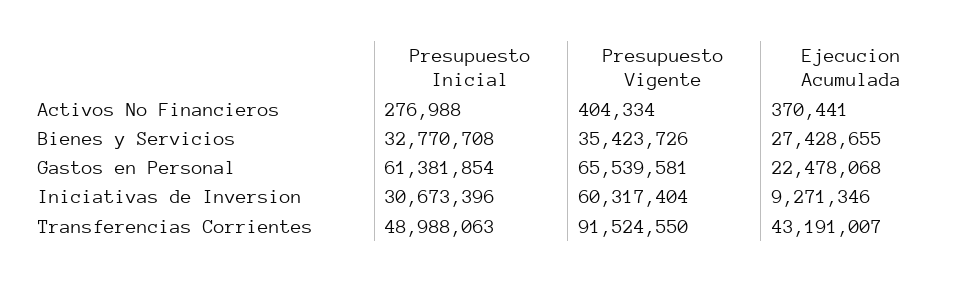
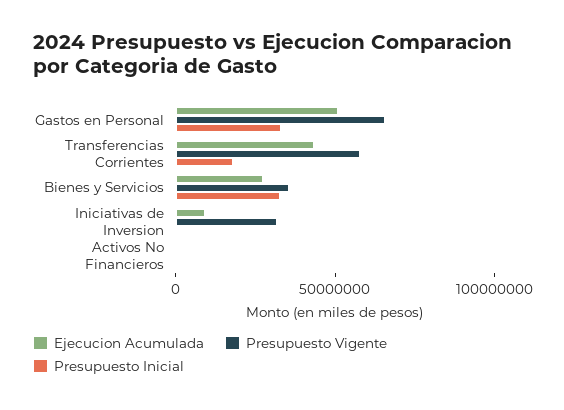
Presupuesto Inicial, Gastos en Personal: 61381854 -> 30000000
Ejecucion Acumulada, Gastos en Personal: 22478068 -> 50000000
Presupuesto Inicial, Iniciativas de Inversion: 30673396 -> 0
Presupuesto Vigente, Iniciativas de Inversion: 60317404 -> 30000000
Presupuesto Inicial, Transferencias Corrientes: 48988063 -> 20000000
Presupuesto Vigente, Transferencias Corrientes: 91524550 -> 60000000

